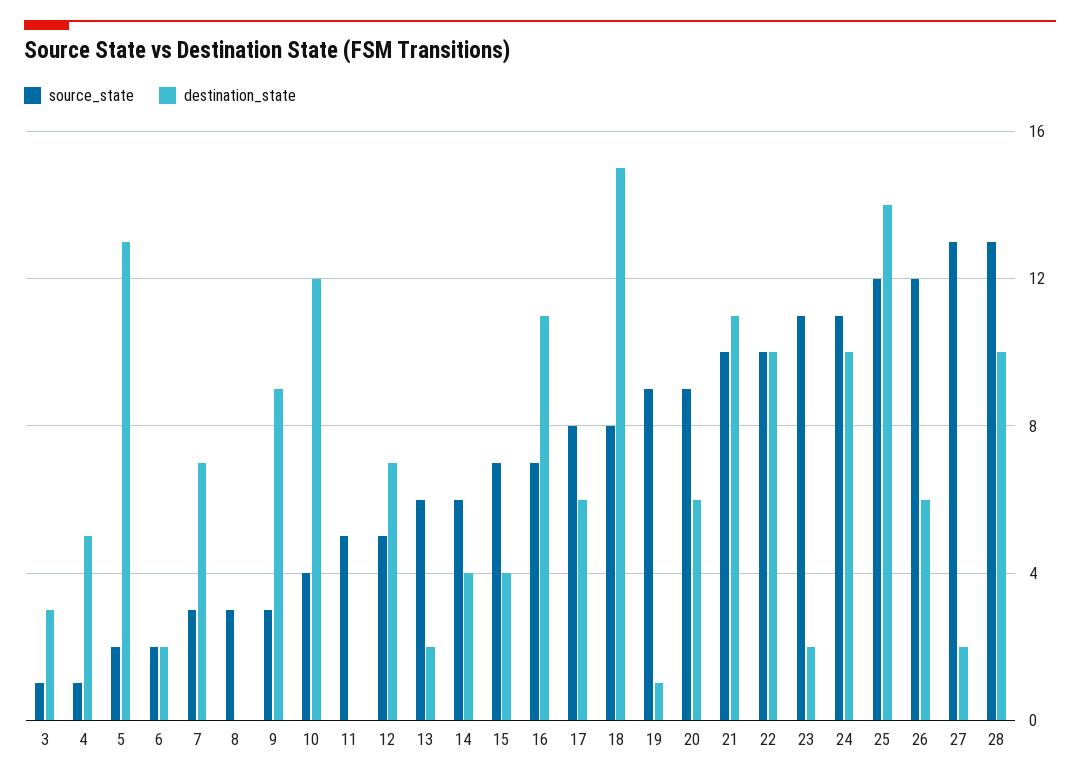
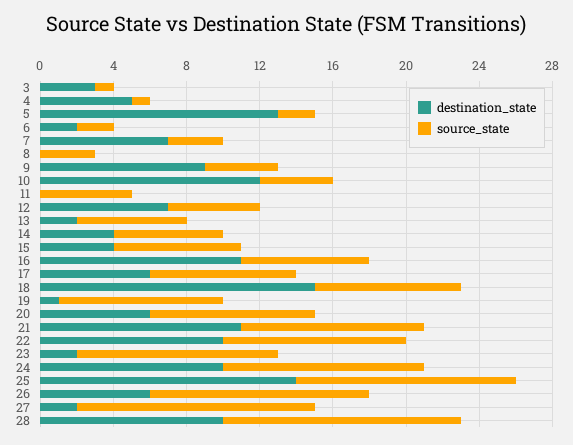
source_state, 9: 3 -> 4

